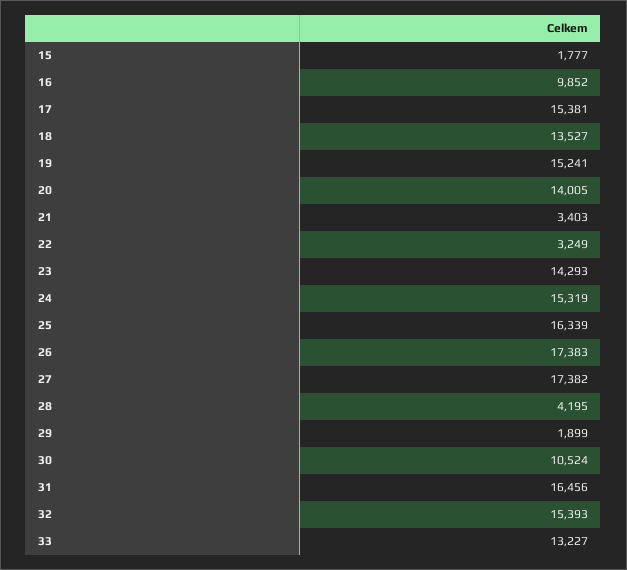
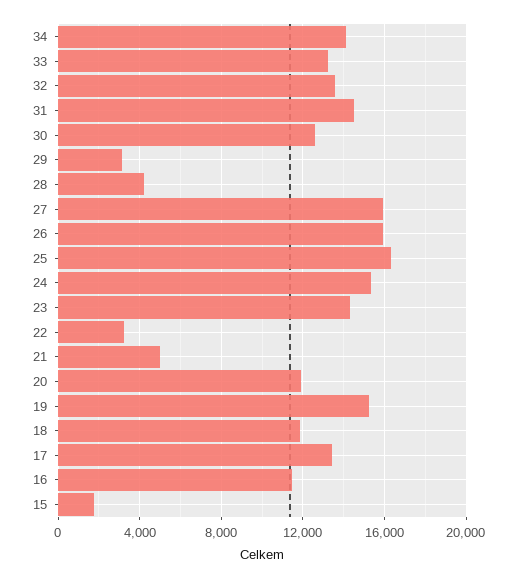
16: 9852 -> 11500
17: 15381 -> 13500
18: 13527 -> 12000
20: 14005 -> 12000
21: 3403 -> 5000
26: 17383 -> 16000
27: 17382 -> 16000
29: 1899 -> 3000
30: 10524 -> 12500
31: 16456 -> 14500
32: 15393 -> 13500
34: none -> 14000

